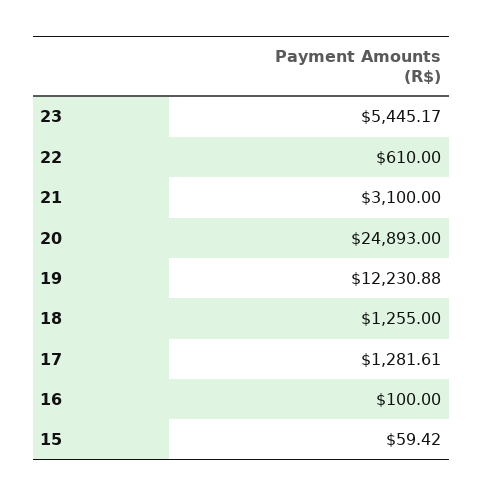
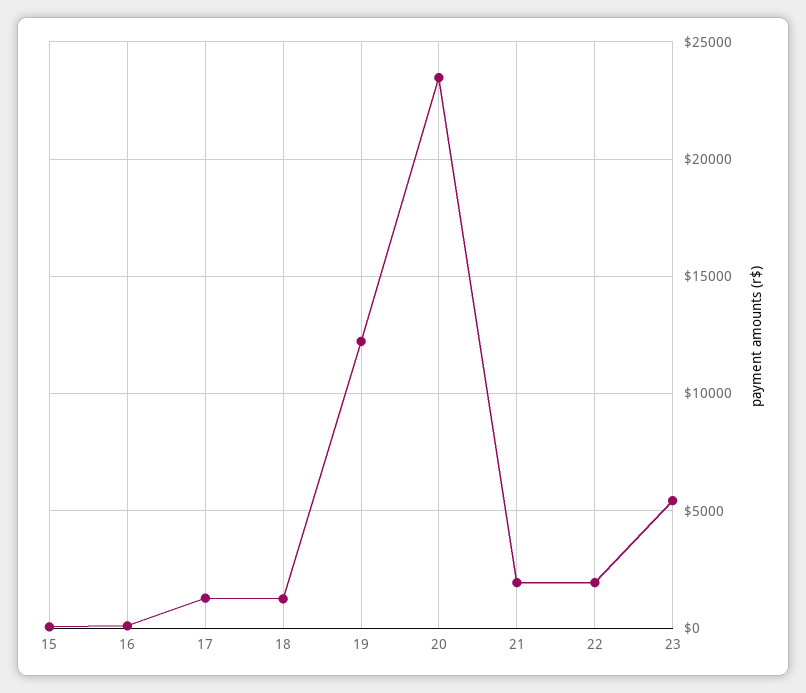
22: 610 -> 2000
21: 3100 -> 2000
20: 24893 -> 23500

